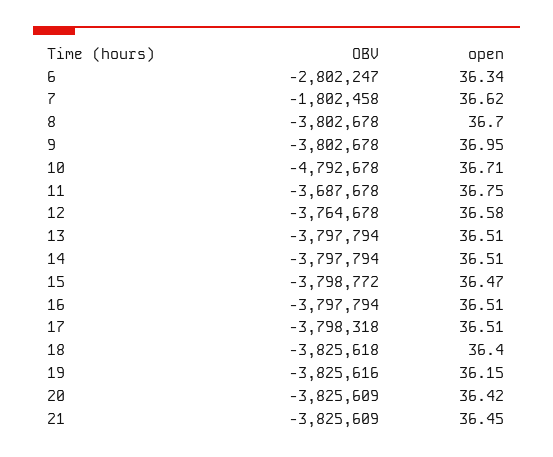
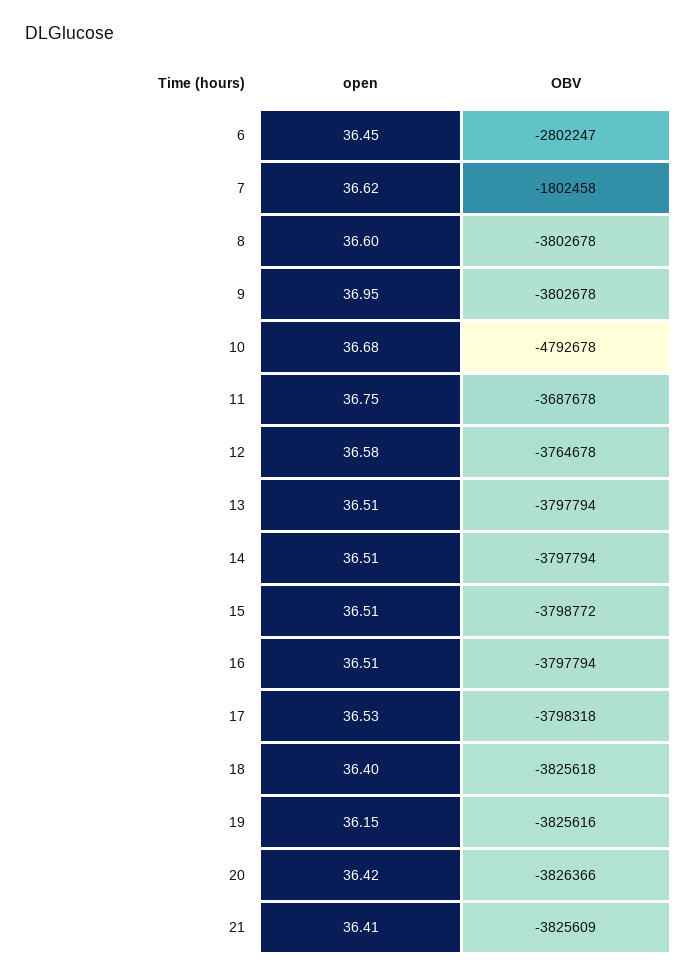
open, 6: 36.34 -> 36.45
open, 8: 36.7 -> 36.6
open, 10: 36.71 -> 36.68
open, 15: 36.47 -> 36.51
open, 17: 36.51 -> 36.53
OBV, 20: -3825609 -> -3826366
open, 21: 36.45 -> 36.41

